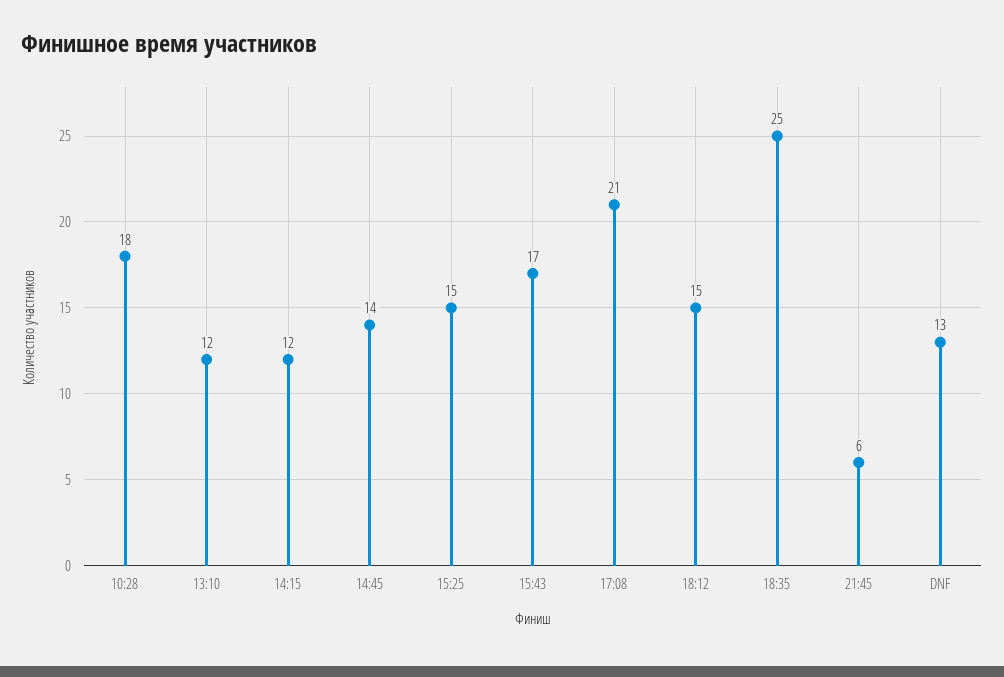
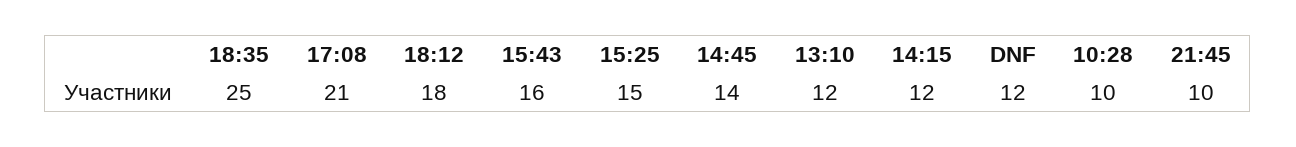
10:28: 18 -> 10
15:43: 17 -> 16
18:12: 15 -> 18
21:45: 6 -> 10
DNF: 13 -> 12

